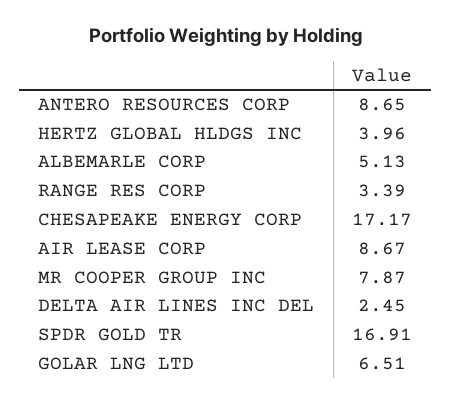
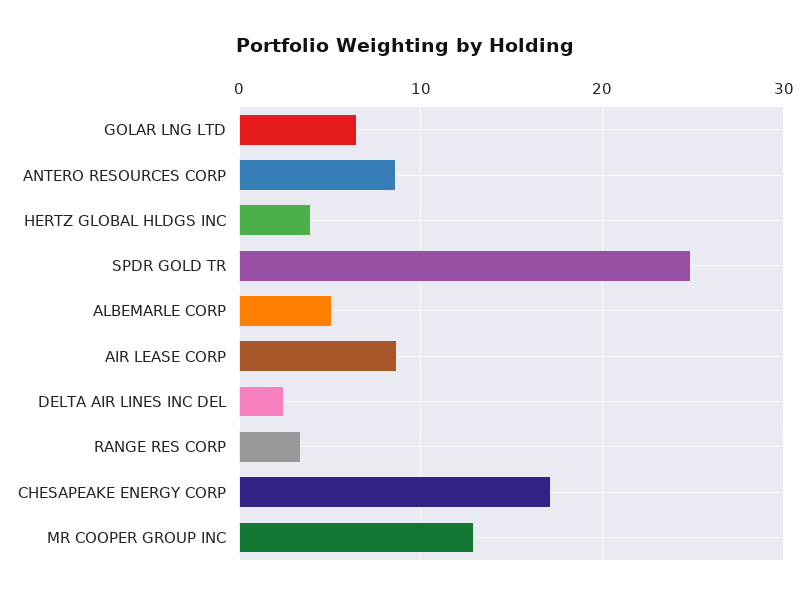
MR COOPER GROUP INC: 7.87 -> 13
SPDR GOLD TR: 16.91 -> 25

